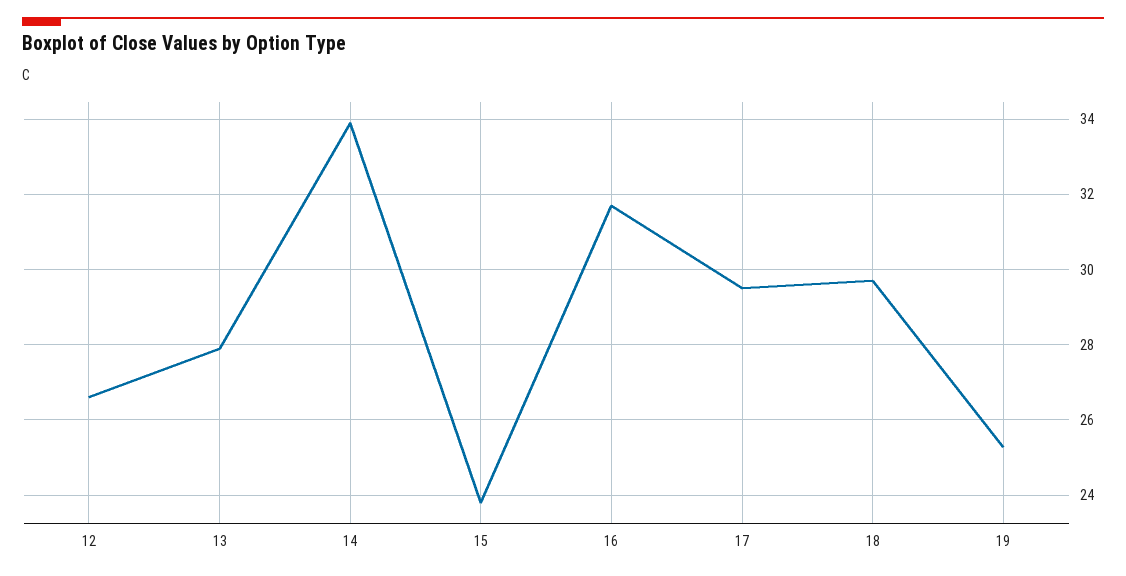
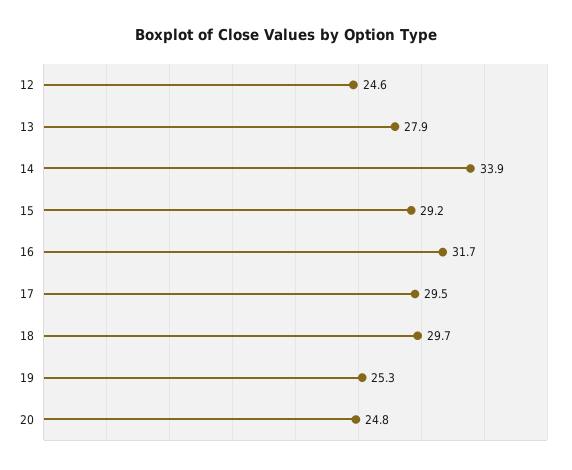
12: 26.6 -> 24.6
15: 23.8 -> 29.2
20: none -> 24.8

